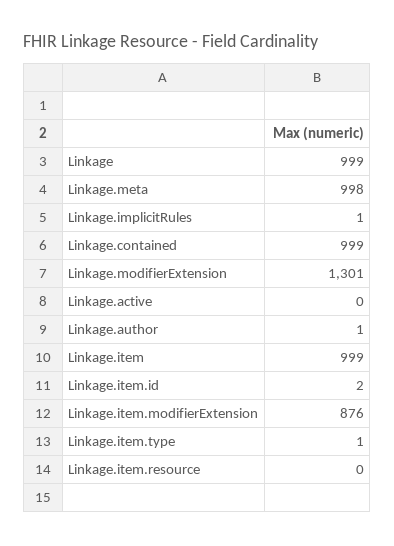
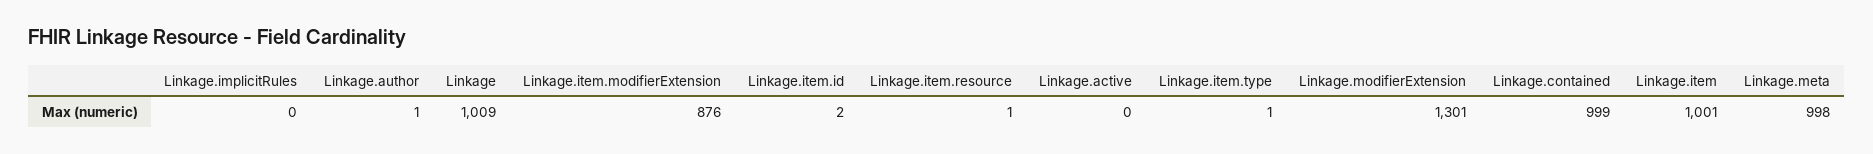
Linkage: 999 -> 1009
Linkage.implicitRules: 1 -> 0
Linkage.item: 999 -> 1001
Linkage.item.resource: 0 -> 1

